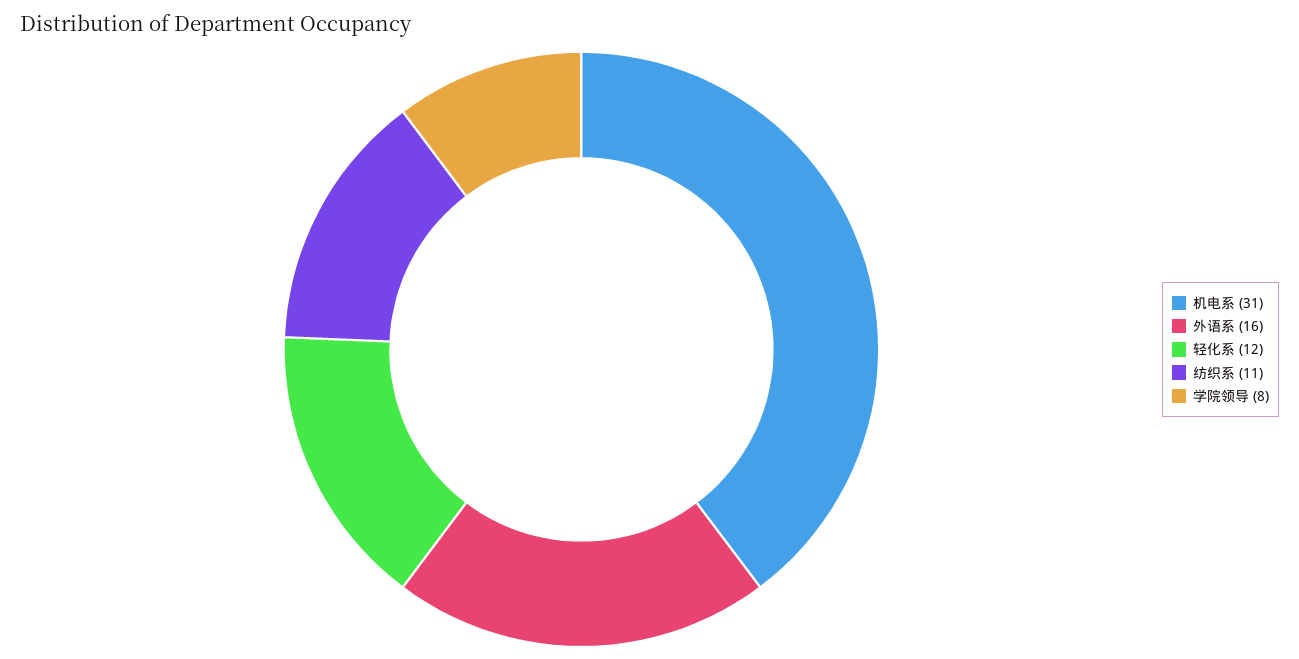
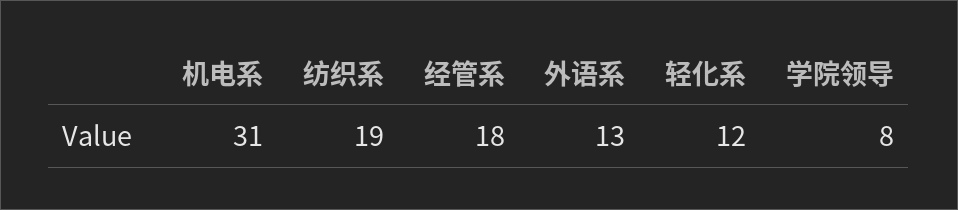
外语系: 16 -> 13
纺织系: 11 -> 19
经管系: none -> 18

